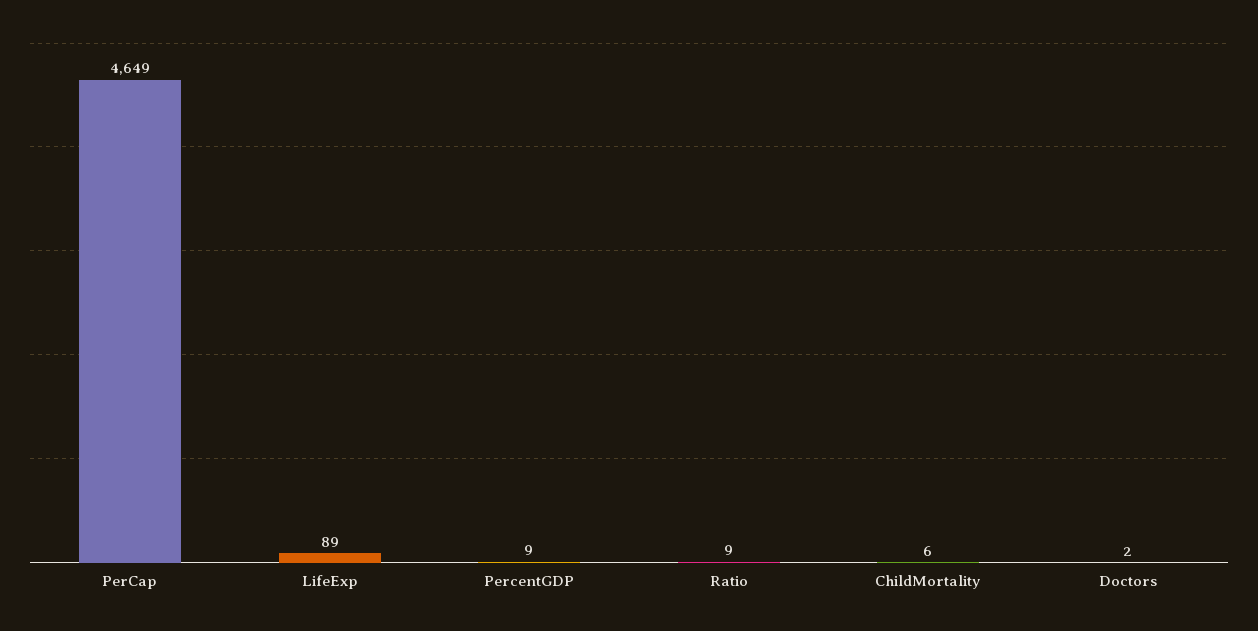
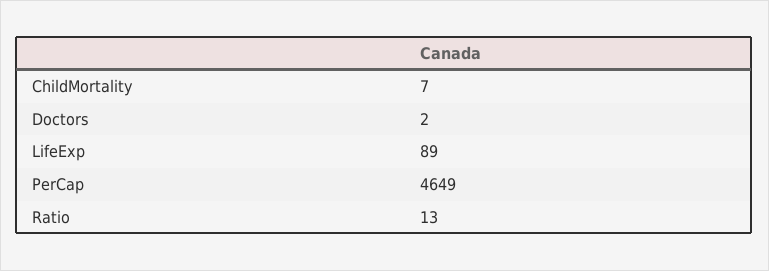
PercentGDP: 9 -> none
Ratio: 9 -> 13
ChildMortality: 6 -> 7

